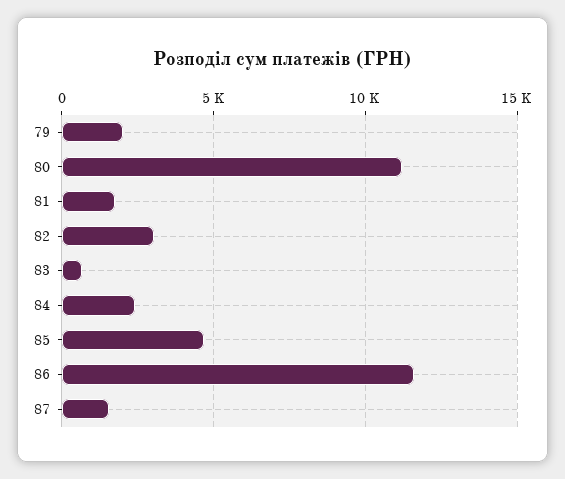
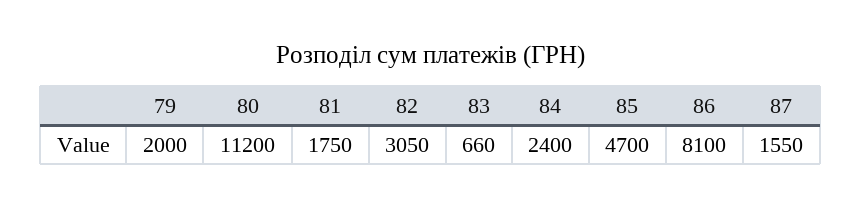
86: 11500 -> 8100

